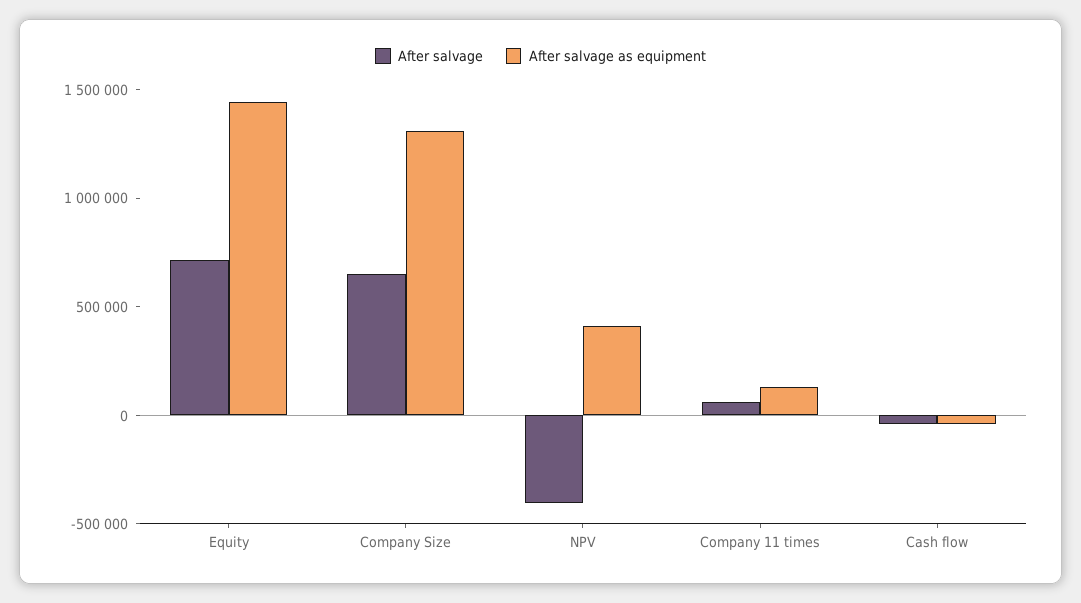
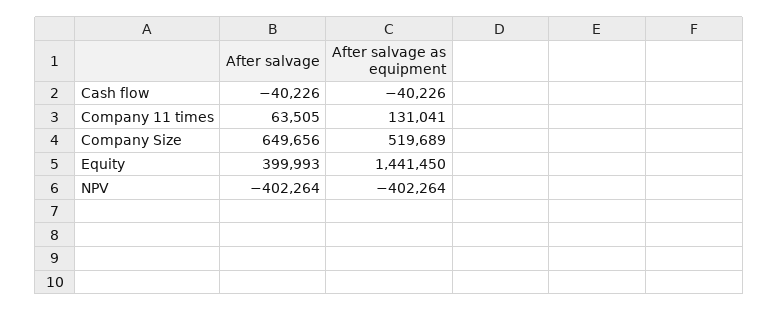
After salvage, Equity: 700000 -> 399993
After salvage as equipment, Company Size: 1300000 -> 519689
After salvage as equipment, NPV: 400000 -> -402264

